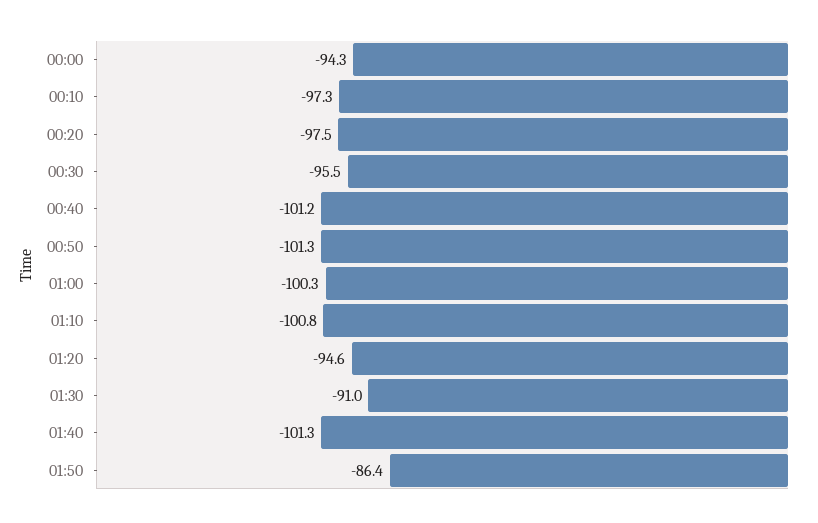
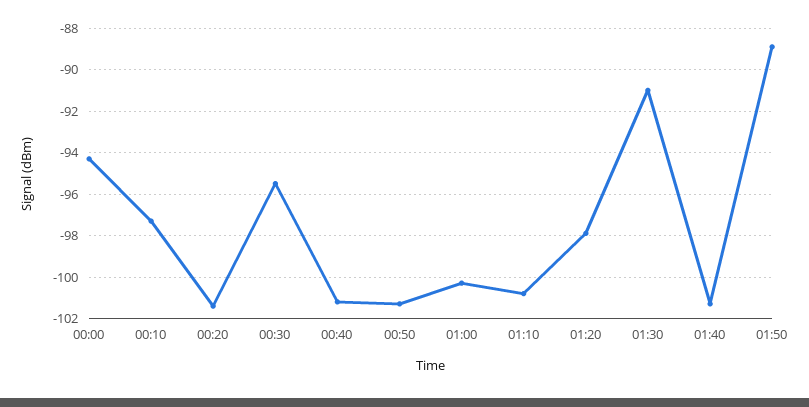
00:20: -97.5 -> -101.5
01:20: -94.6 -> -98
01:50: -86.4 -> -89

